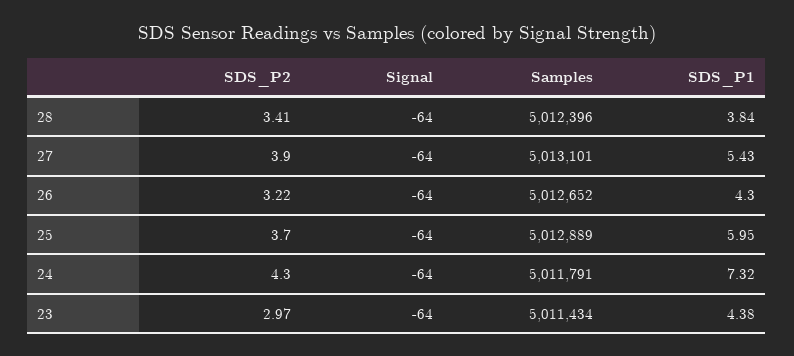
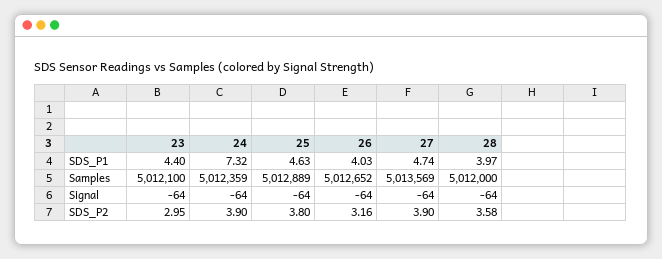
SDS_P2, 28: 3.41 -> 3.58
Samples, 28: 5012396 -> 5012000
SDS_P1, 28: 3.84 -> 3.97
Samples, 27: 5013101 -> 5013569
SDS_P1, 27: 5.43 -> 4.74
SDS_P2, 26: 3.22 -> 3.16
SDS_P1, 26: 4.3 -> 4.03
SDS_P2, 25: 3.7 -> 3.8
SDS_P1, 25: 5.95 -> 4.63
SDS_P2, 24: 4.3 -> 3.9
Samples, 24: 5011791 -> 5012359
SDS_P2, 23: 2.97 -> 2.95
Samples, 23: 5011434 -> 5012100
SDS_P1, 23: 4.38 -> 4.4

